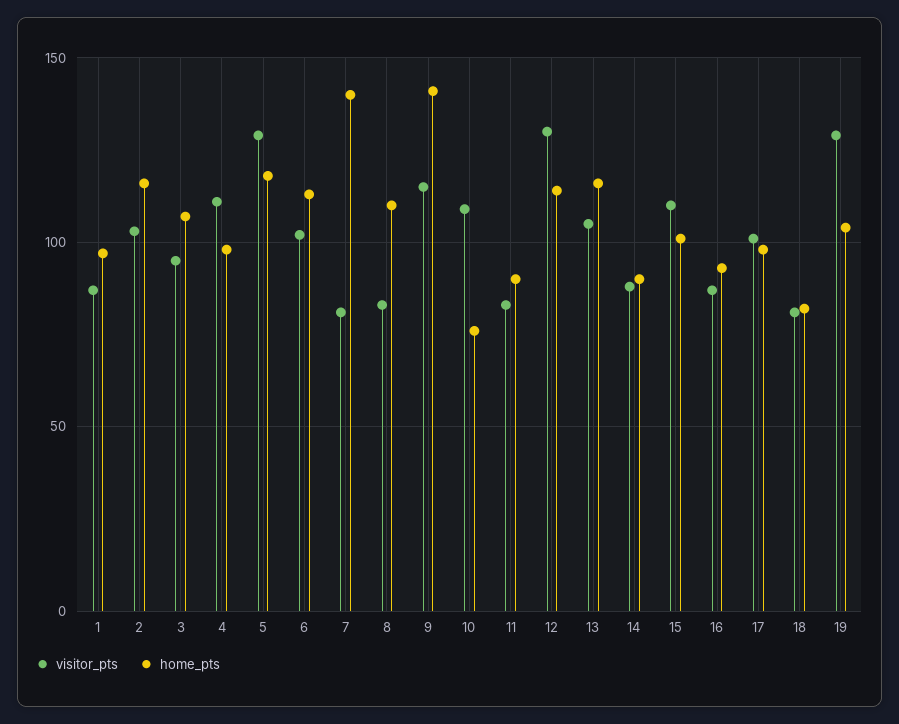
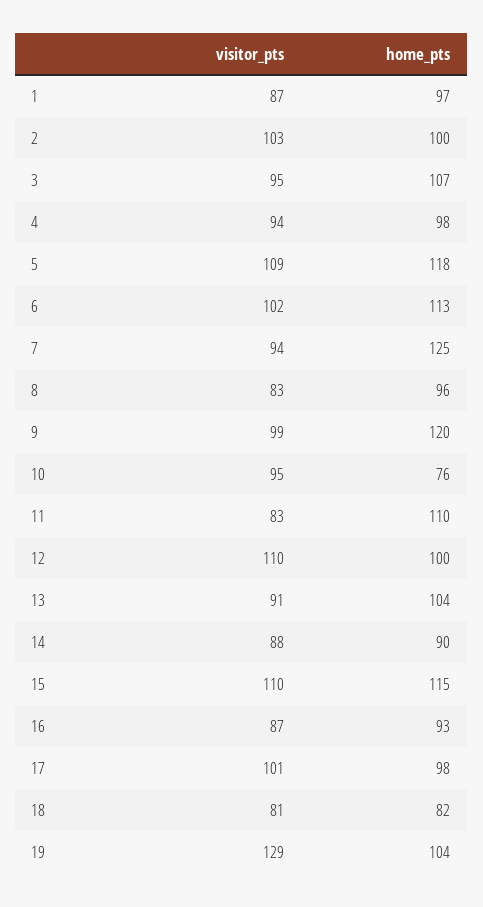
home_pts, 2: 115 -> 100
visitor_pts, 4: 110 -> 94
visitor_pts, 5: 130 -> 109
visitor_pts, 7: 80 -> 94
home_pts, 7: 140 -> 125
home_pts, 8: 110 -> 96
visitor_pts, 9: 115 -> 99
home_pts, 9: 140 -> 120
visitor_pts, 10: 110 -> 95
home_pts, 11: 90 -> 110
visitor_pts, 12: 130 -> 110
home_pts, 12: 115 -> 100
visitor_pts, 13: 105 -> 91
home_pts, 13: 115 -> 104
home_pts, 15: 100 -> 115

